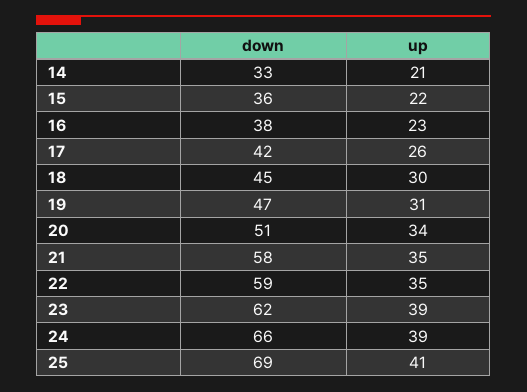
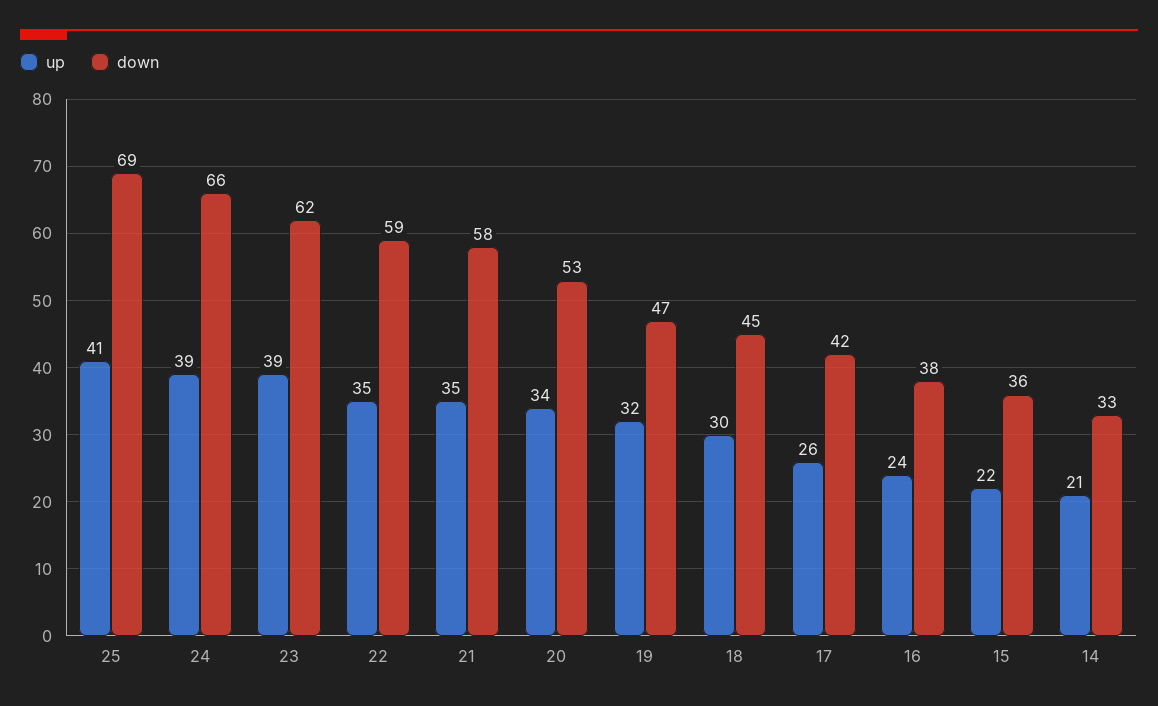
up, 16: 23 -> 24
up, 19: 31 -> 32
down, 20: 51 -> 53

